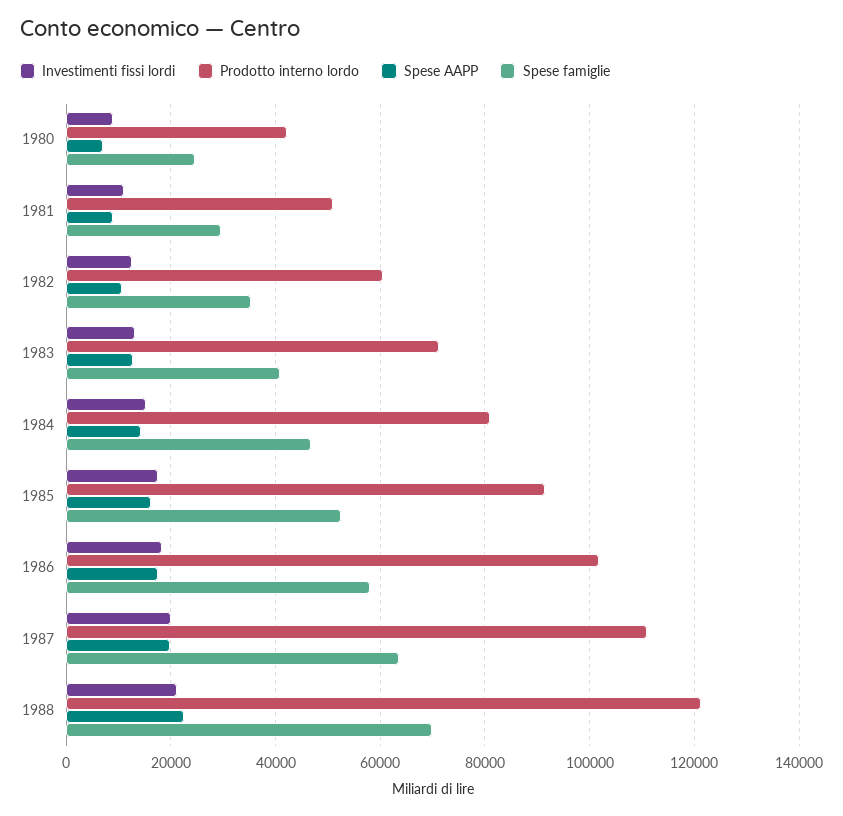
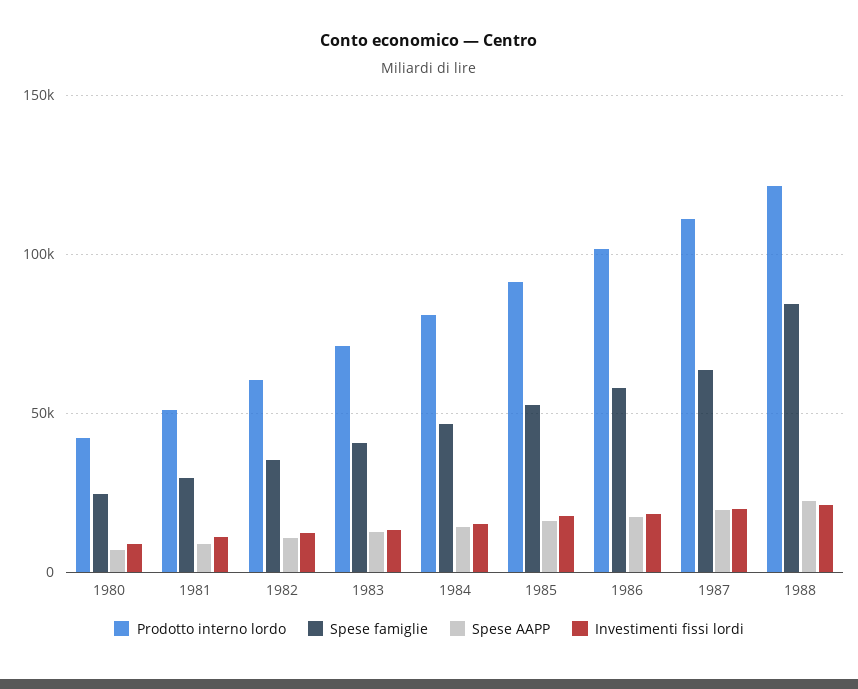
Spese famiglie, 1988: 70000 -> 85000

